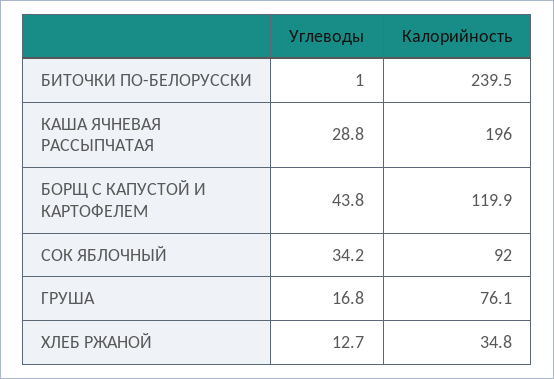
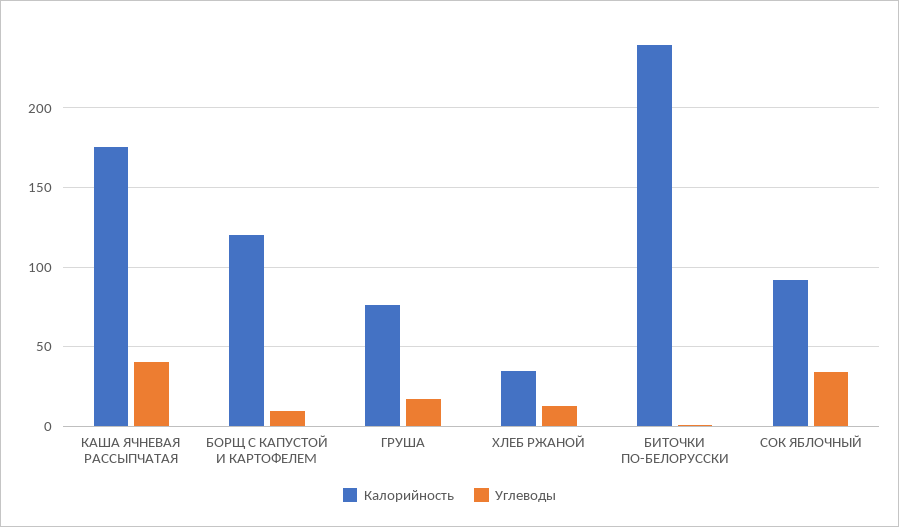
Углеводы, КАША ЯЧНЕВАЯ РАССЫПЧАТАЯ: 28.8 -> 40
Калорийность, КАША ЯЧНЕВАЯ РАССЫПЧАТАЯ: 196 -> 175
Углеводы, БОРЩ С КАПУСТОЙ И КАРТОФЕЛЕМ: 43.8 -> 10

